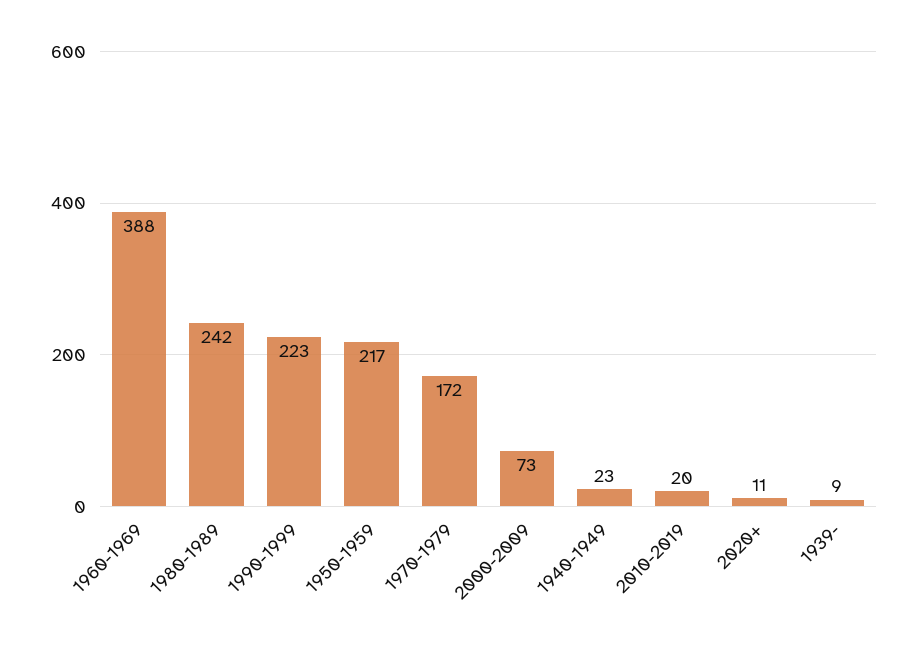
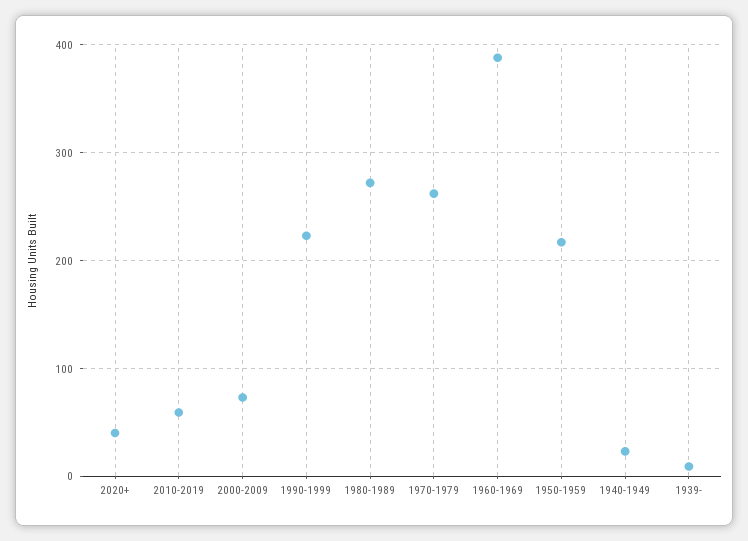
1980-1989: 242 -> 270
1970-1979: 172 -> 260
2010-2019: 20 -> 60
2020+: 11 -> 40

